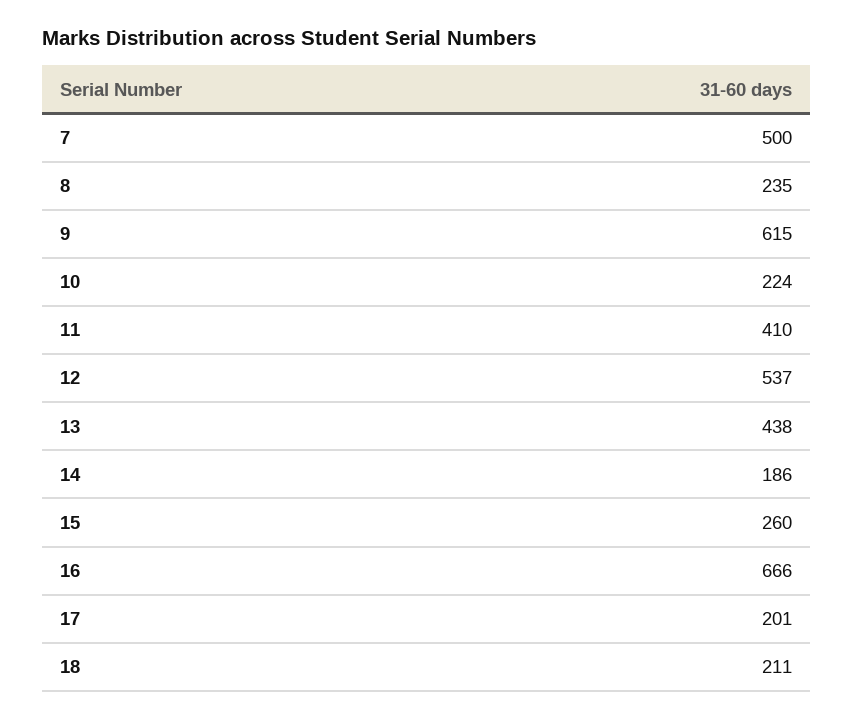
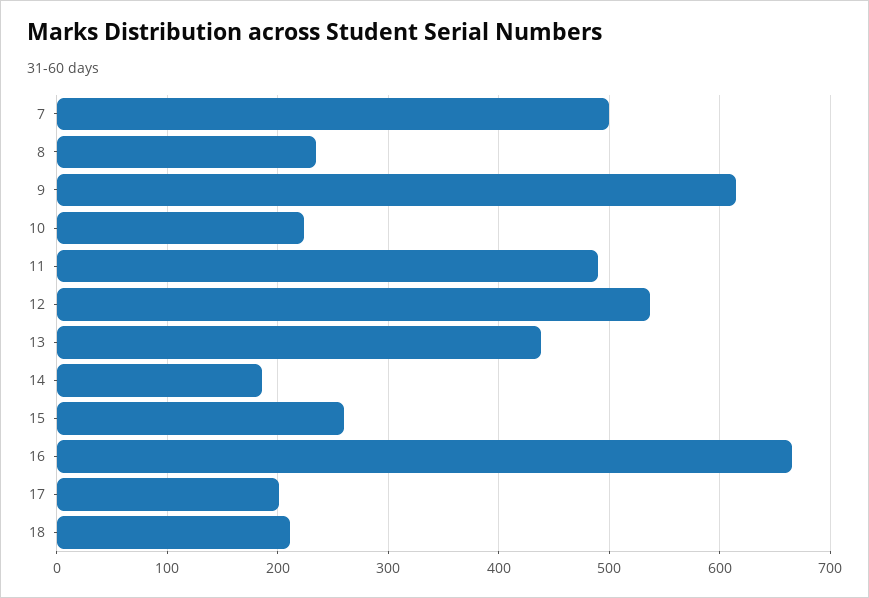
11: 410 -> 490

